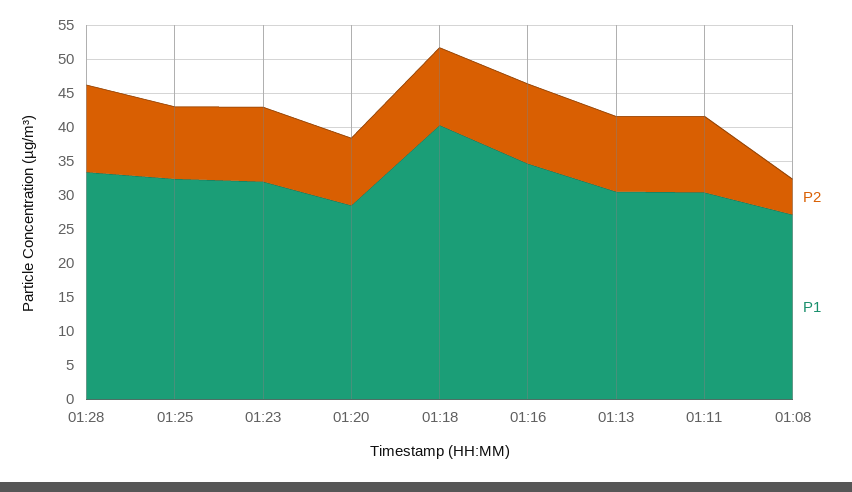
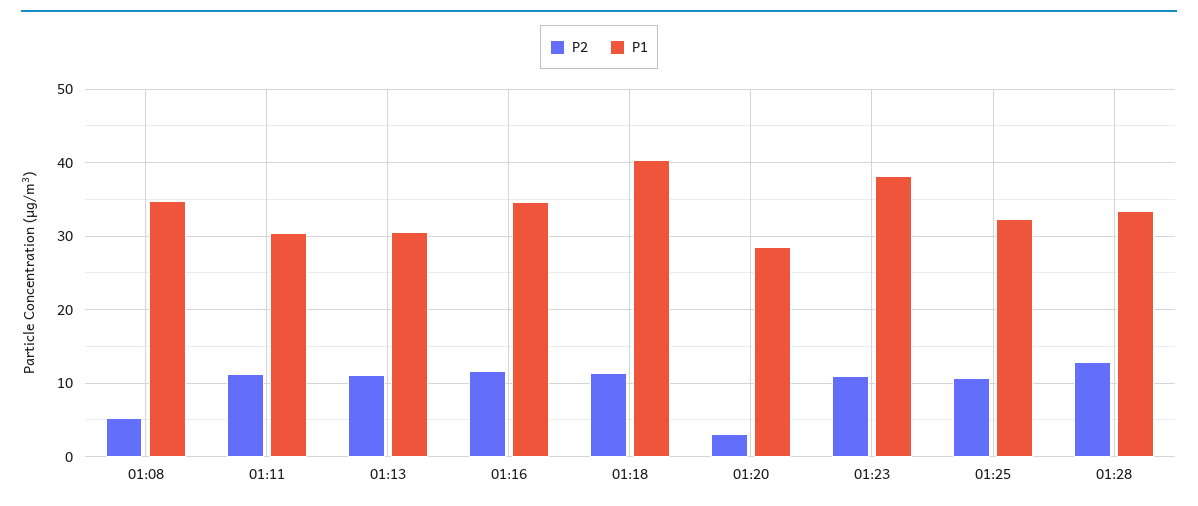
P1, 01:23: 32.5 -> 38
P2, 01:20: 10 -> 3
P1, 01:08: 27.5 -> 35

